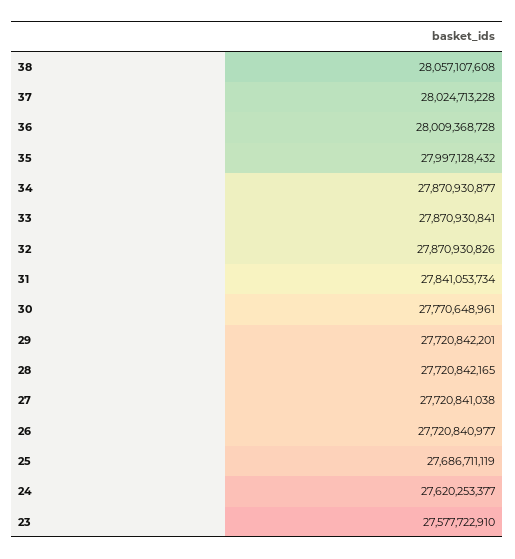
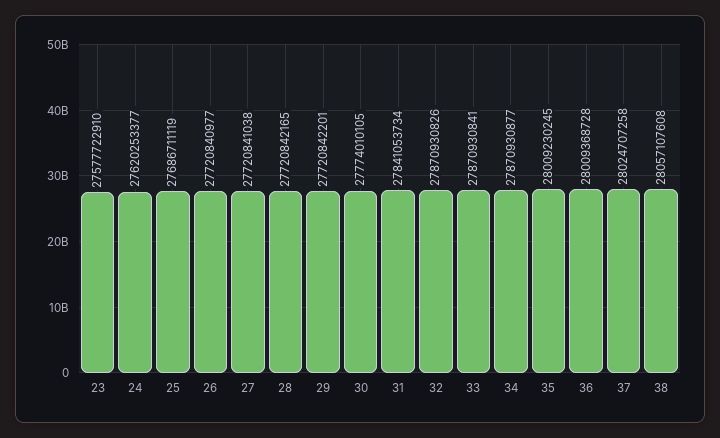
37: 28024713228 -> 28024707258
35: 27997128432 -> 28009230245
30: 27770648961 -> 27774010105

